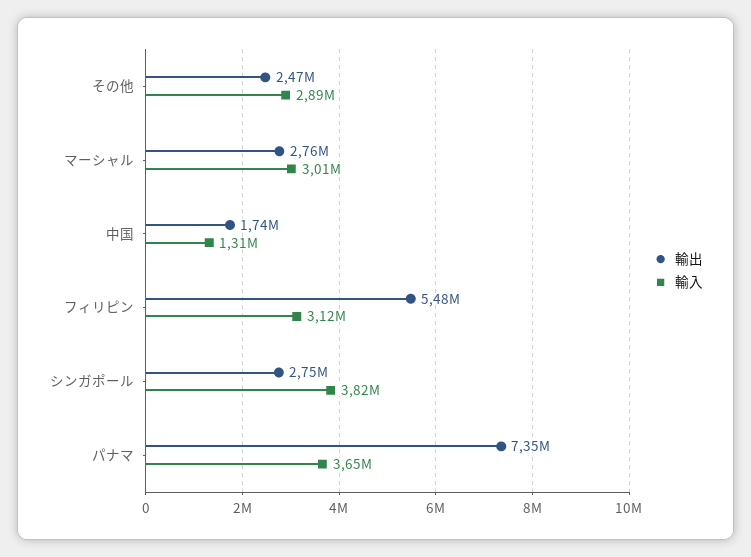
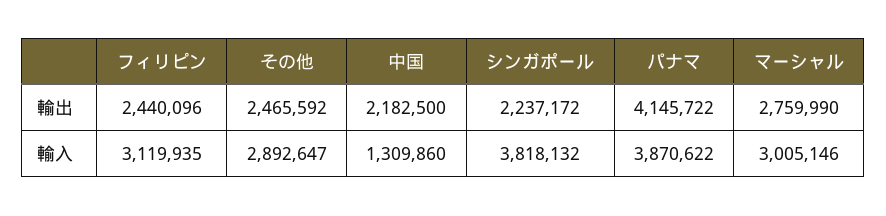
輸出, 中国: 1740000 -> 2182500
輸出, フィリピン: 5480000 -> 2440096
輸出, シンガポール: 2750000 -> 2237172
輸出, パナマ: 7350000 -> 4145722
輸入, パナマ: 3650000 -> 3870622

